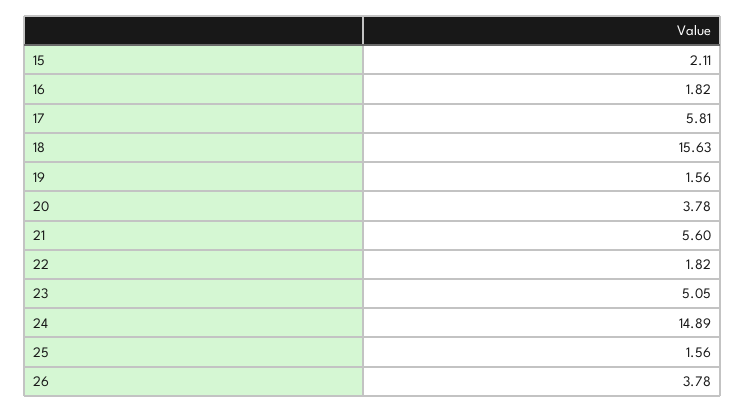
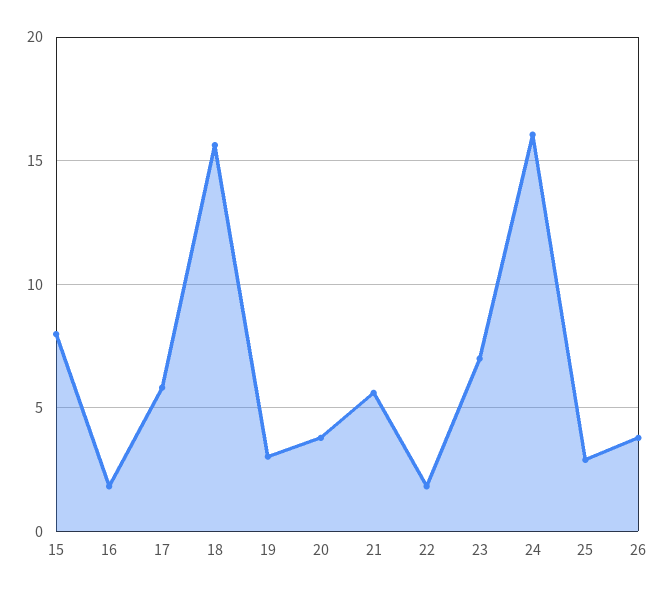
15: 2.11 -> 8
19: 1.56 -> 3
23: 5.05 -> 7
24: 14.89 -> 16
25: 1.56 -> 3

